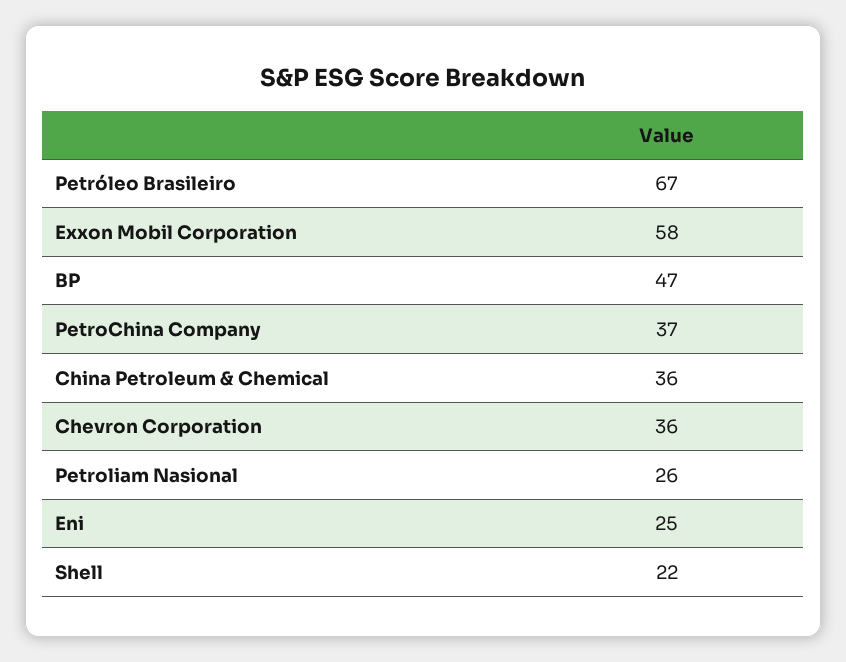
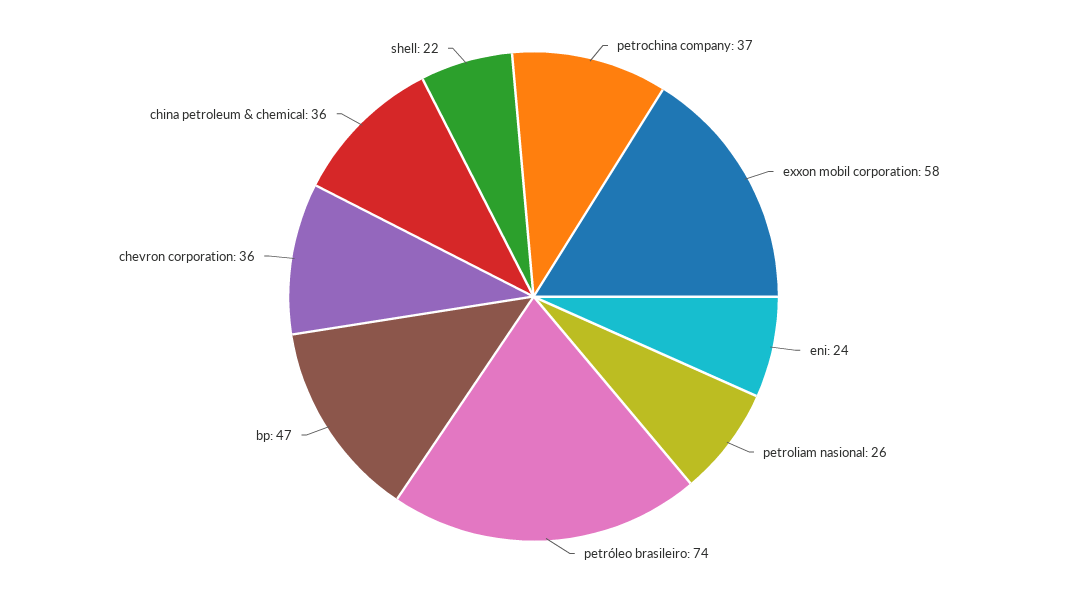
Petróleo Brasileiro: 67 -> 74
Eni: 25 -> 24

